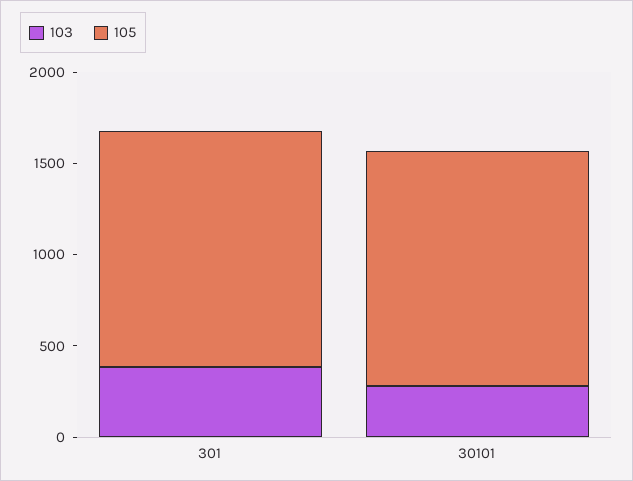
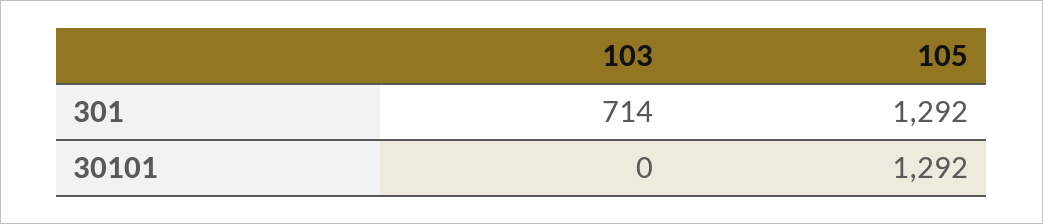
103, 301: 400 -> 714
103, 30101: 300 -> 0

